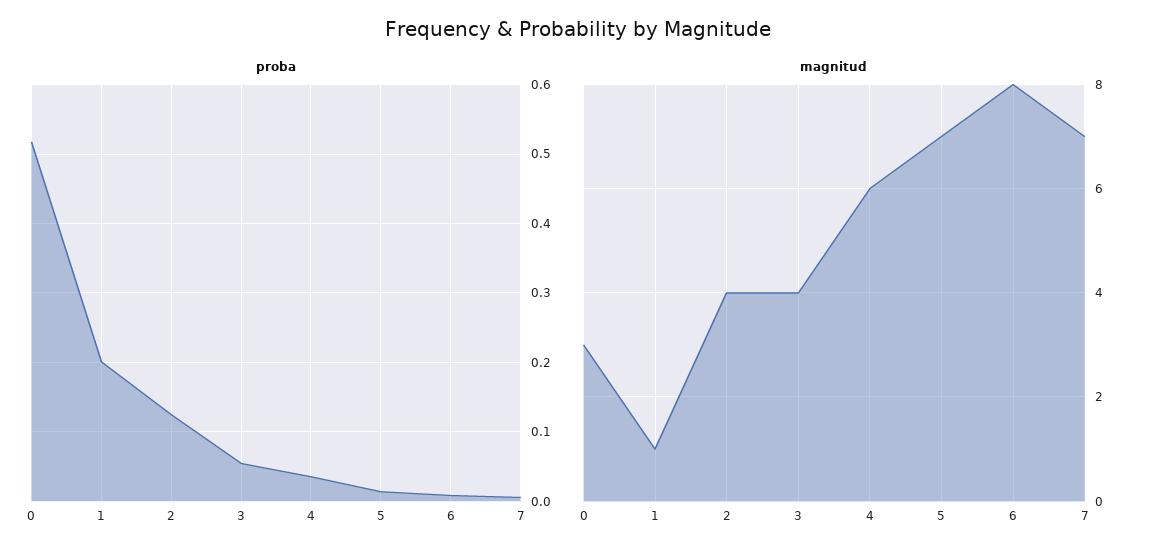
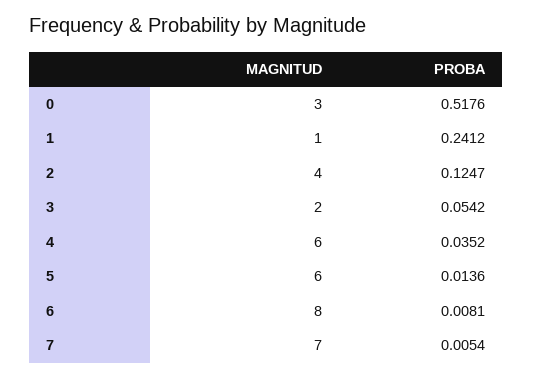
proba, 1: 0.2 -> 0.2412
magnitud, 3: 4 -> 2
magnitud, 5: 7 -> 6

